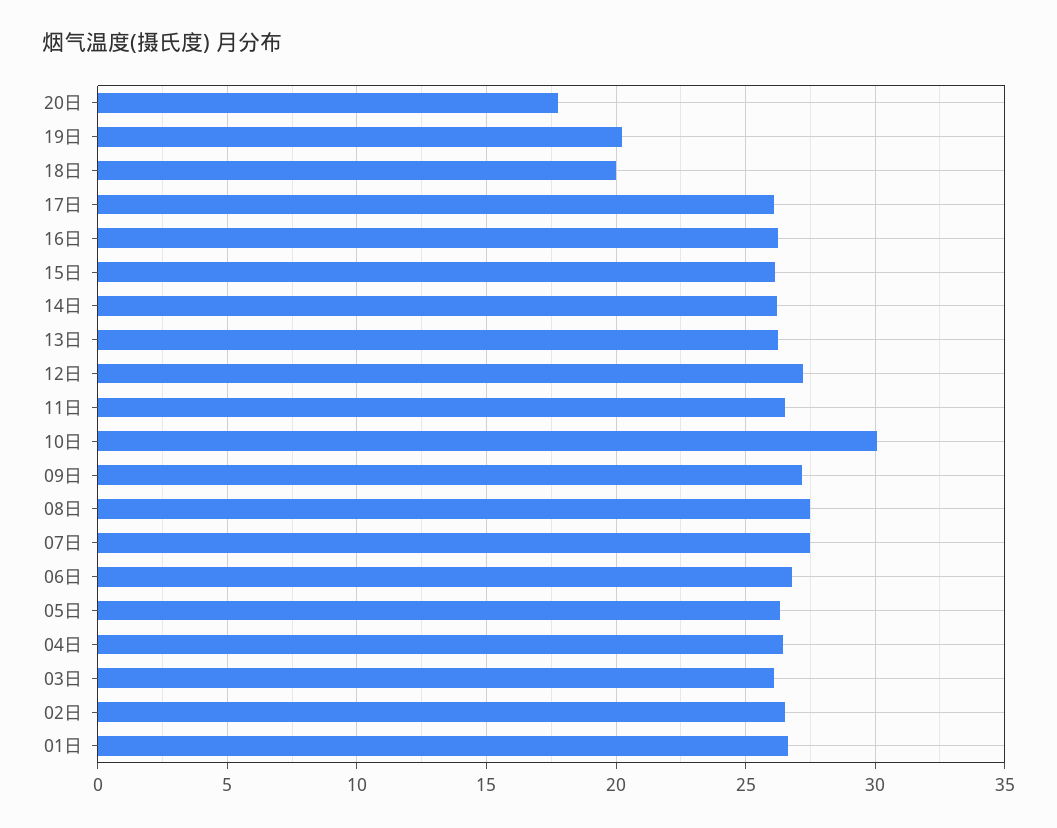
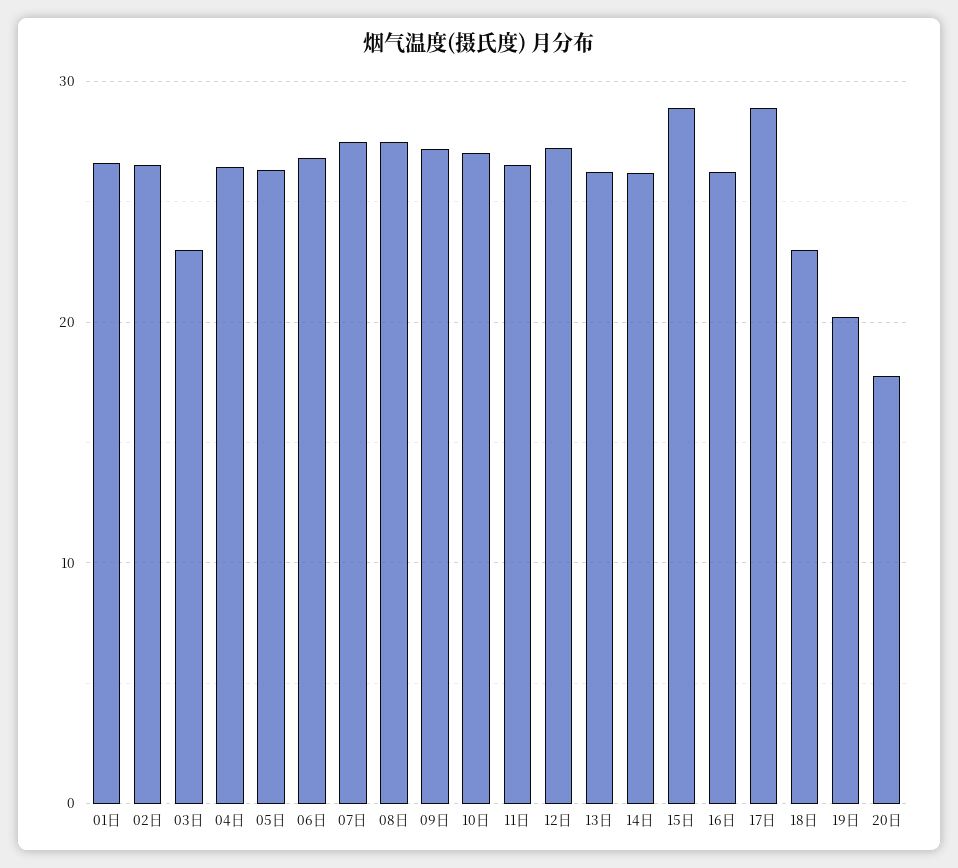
18日: 20 -> 23
17日: 26 -> 29
15日: 26 -> 29
10日: 30 -> 27
03日: 26 -> 23

